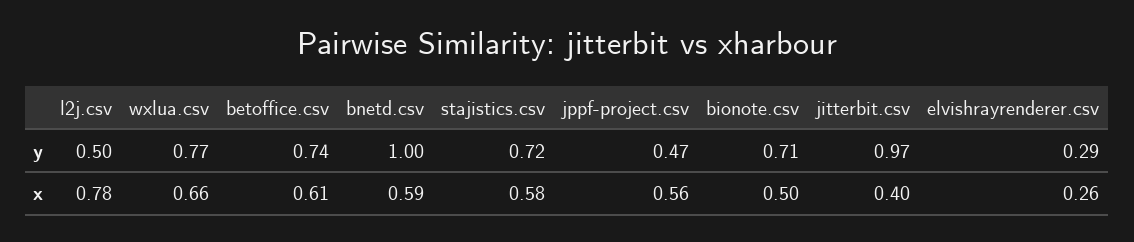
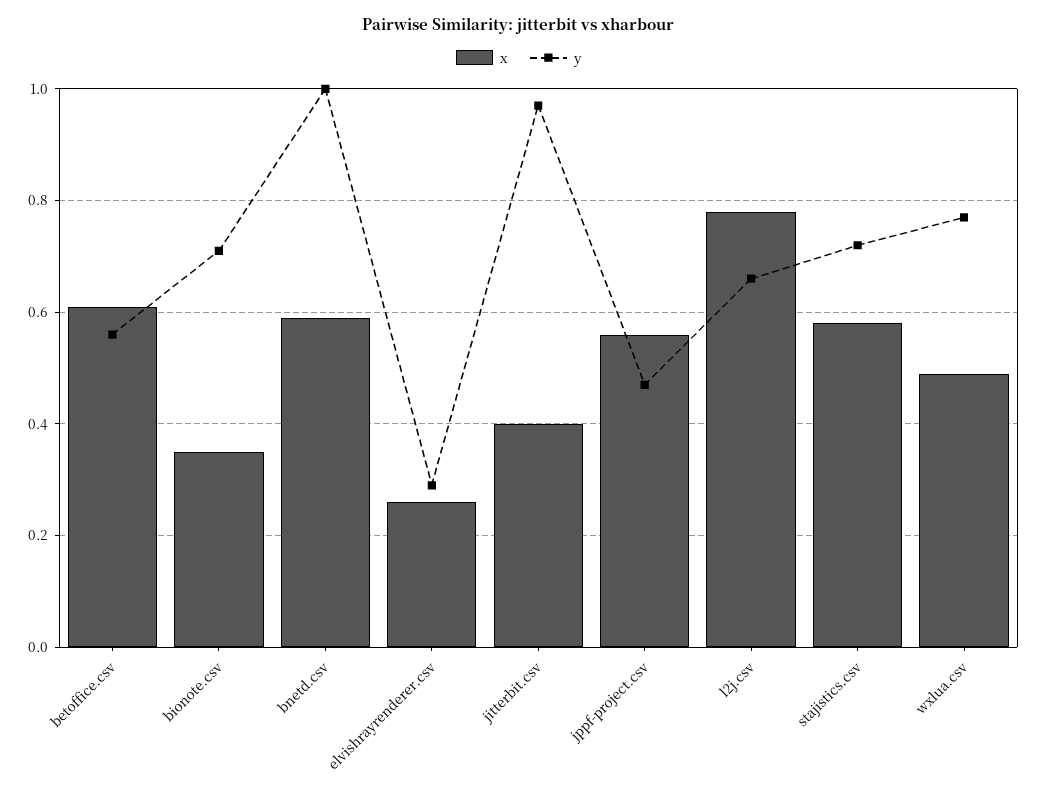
y, l2j.csv: 0.5 -> 0.65
y, betoffice.csv: 0.74 -> 0.55
x, wxlua.csv: 0.66 -> 0.5
x, bionote.csv: 0.5 -> 0.35

